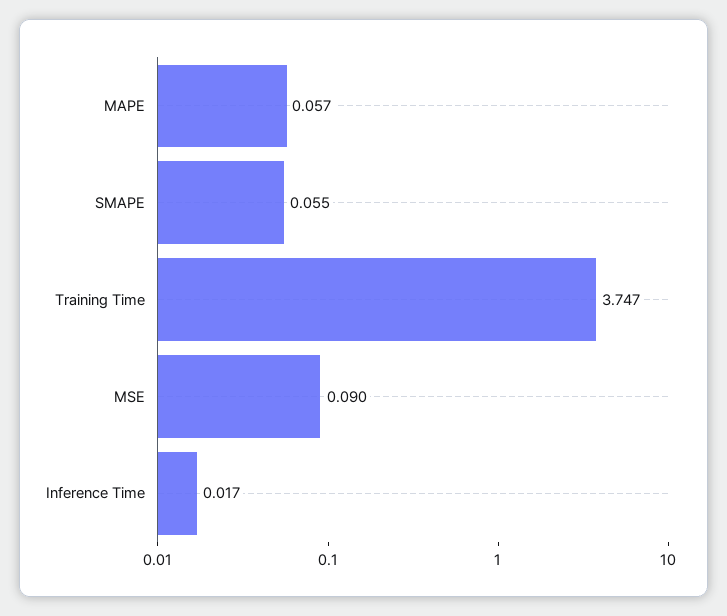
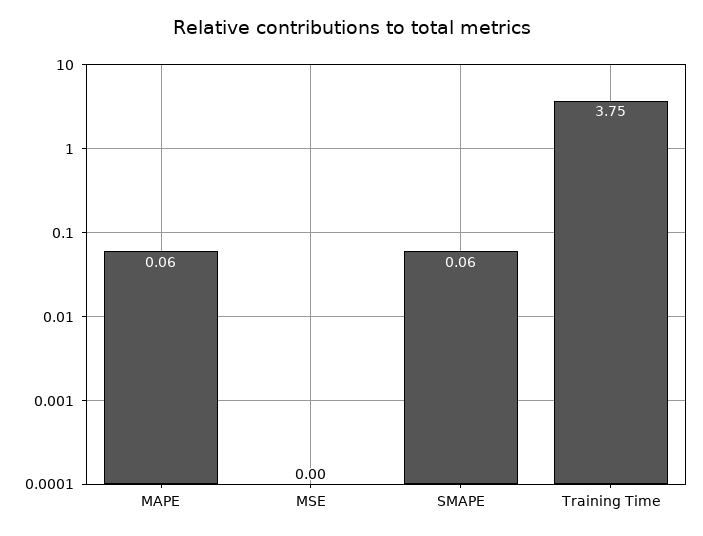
MSE: 0.09 -> 0
Inference Time: 0.017 -> none

